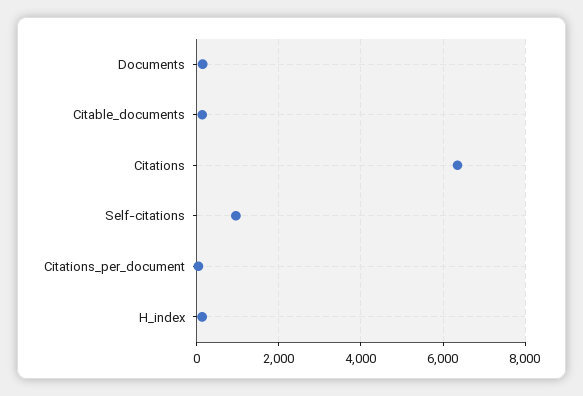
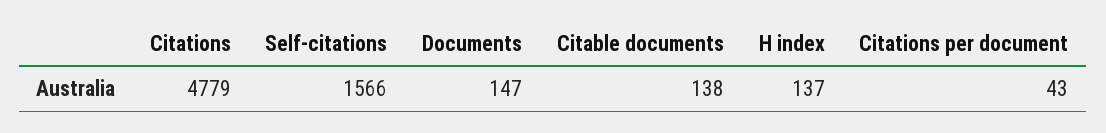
Citations: 6400 -> 4779
Self-citations: 1000 -> 1566

